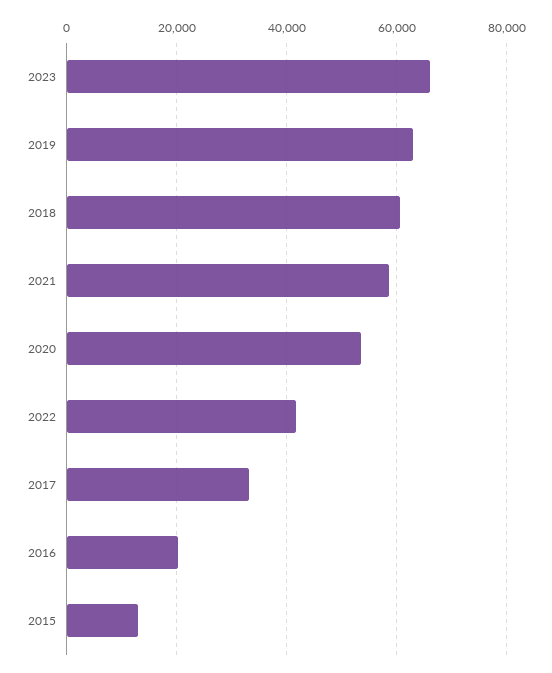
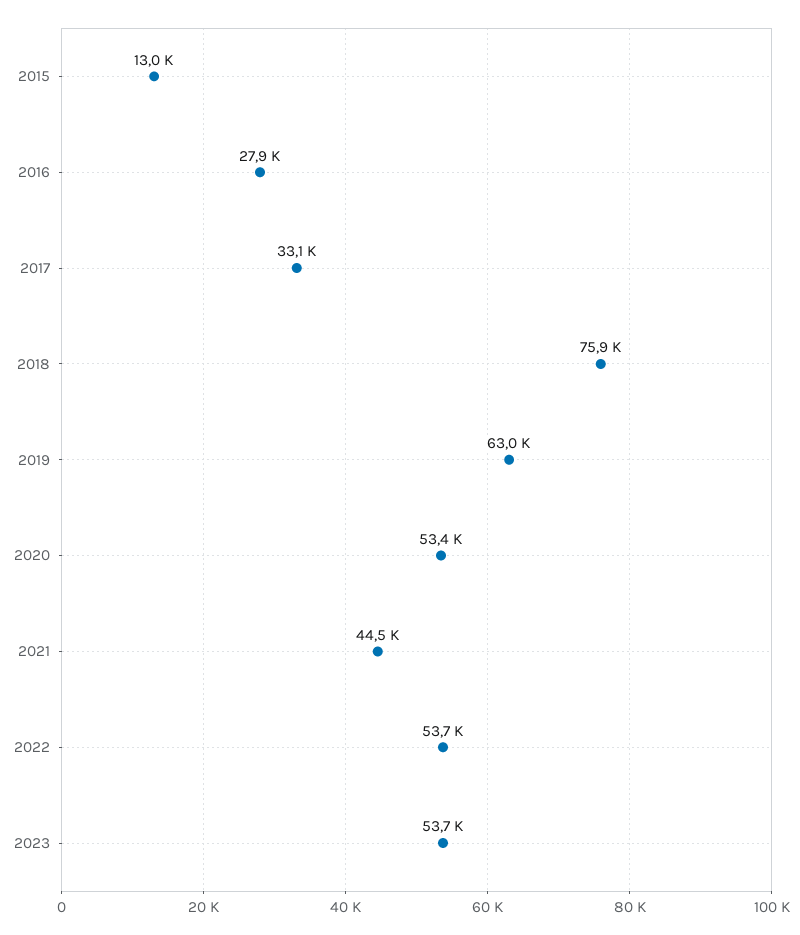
2023: 66000 -> 53700
2018: 60000 -> 75900
2021: 58000 -> 44500
2022: 42000 -> 53700
2016: 20000 -> 27900

